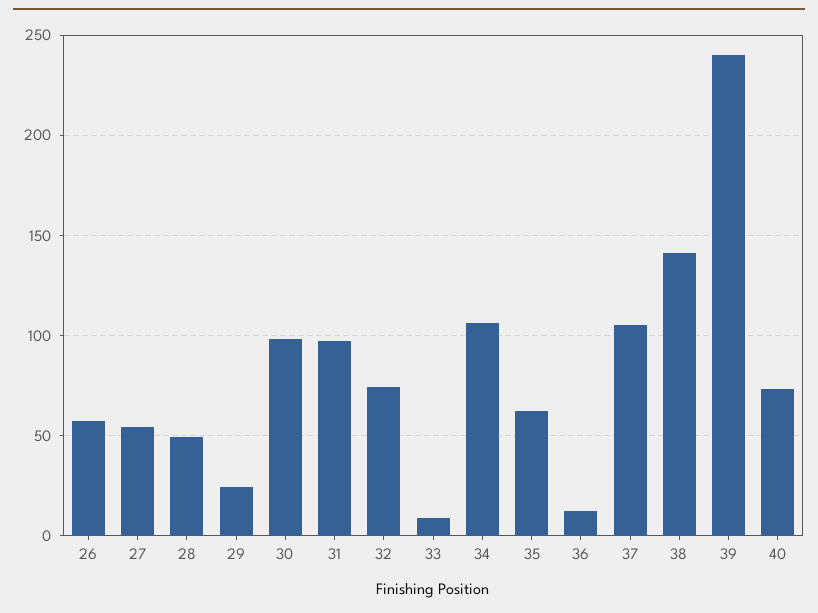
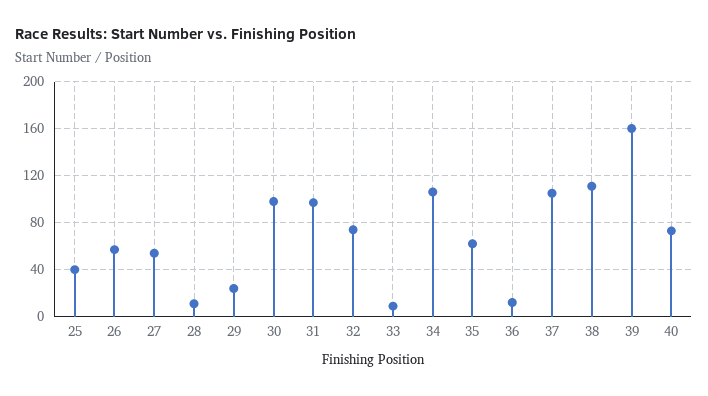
28: 50 -> 10
38: 140 -> 110
39: 240 -> 160
25: none -> 40

